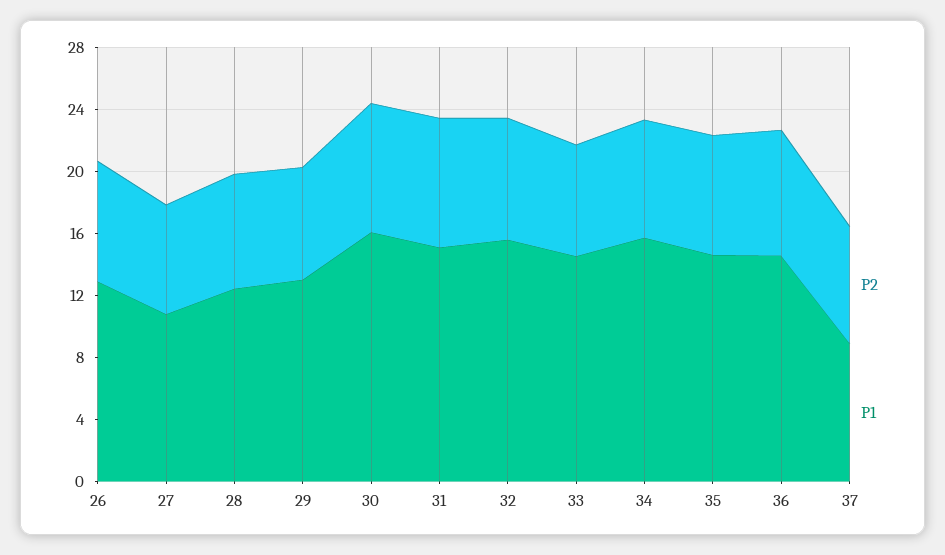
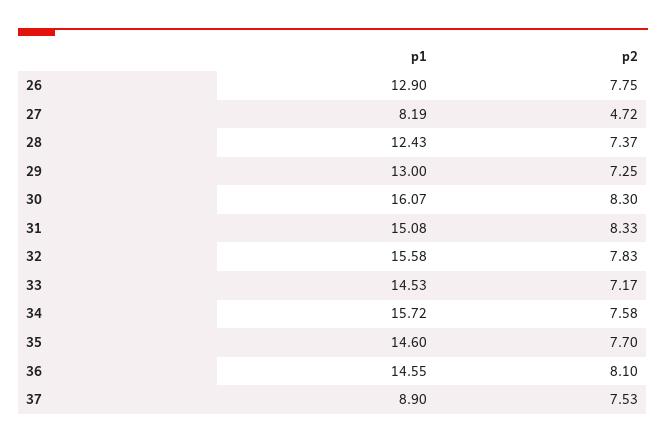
P2, 27: 7 -> 4.72
P1, 27: 11 -> 8.19

